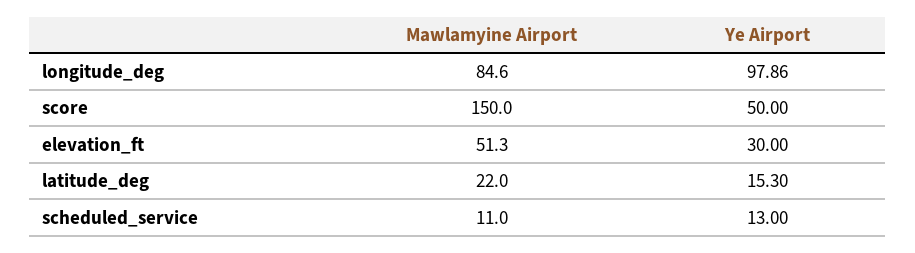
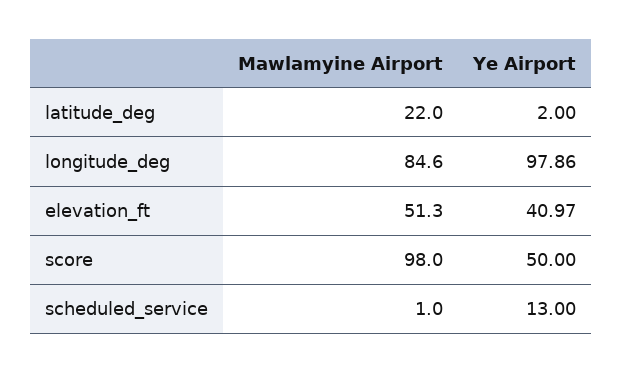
Mawlamyine Airport, score: 150 -> 98
Ye Airport, elevation_ft: 30 -> 40.97
Ye Airport, latitude_deg: 15.3 -> 2
Mawlamyine Airport, scheduled_service: 11 -> 1

